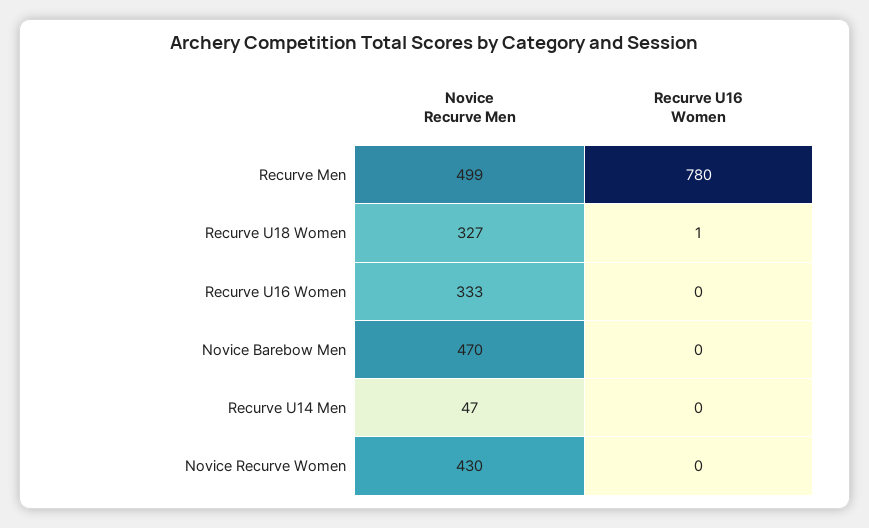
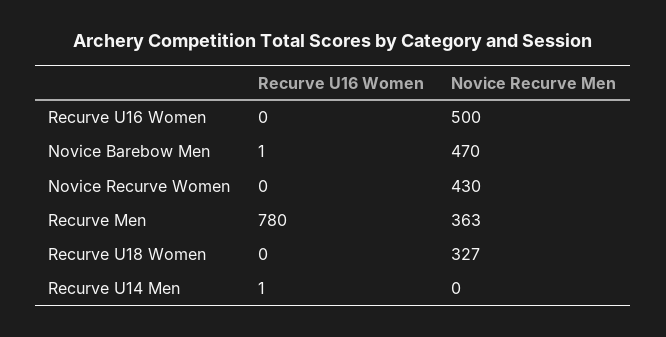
Novice Recurve Men, Recurve Men: 499 -> 363
Recurve U16 Women, Recurve U18 Women: 1 -> 0
Novice Recurve Men, Recurve U16 Women: 333 -> 500
Recurve U16 Women, Novice Barebow Men: 0 -> 1
Novice Recurve Men, Recurve U14 Men: 47 -> 0
Recurve U16 Women, Recurve U14 Men: 0 -> 1

